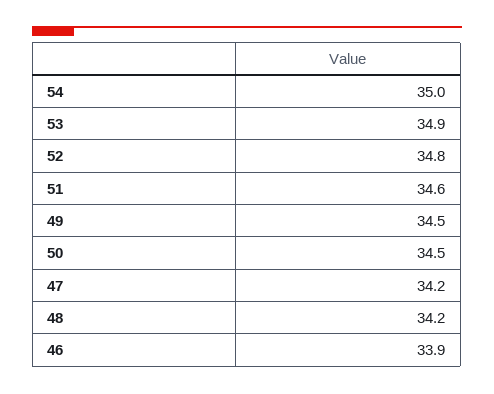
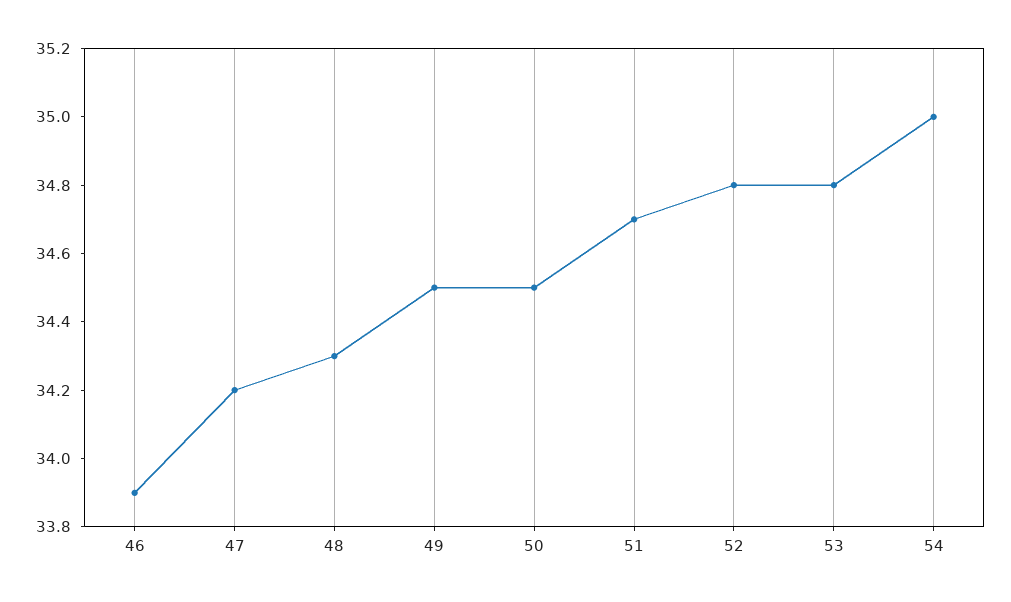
53: 34.9 -> 34.8
51: 34.6 -> 34.7
48: 34.2 -> 34.3

